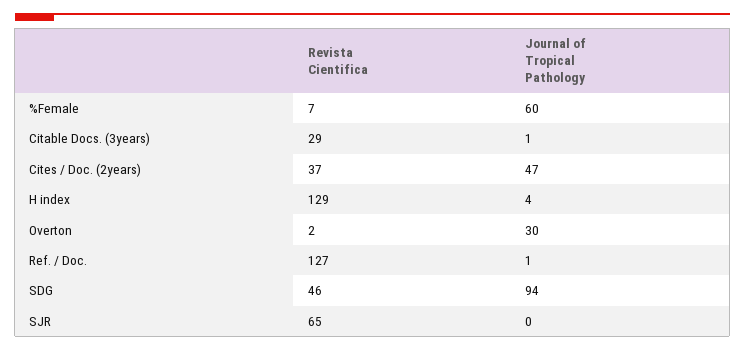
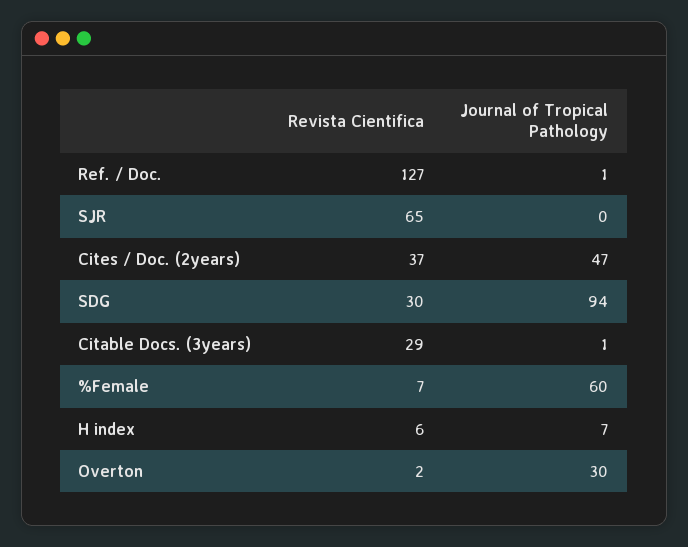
Revista Cientifica, H index: 129 -> 6
Journal of Tropical Pathology, H index: 4 -> 7
Revista Cientifica, SDG: 46 -> 30

